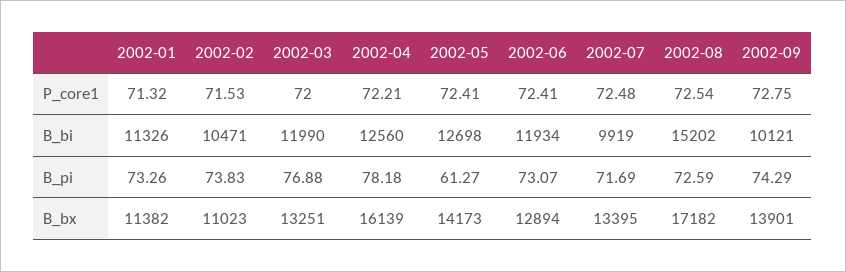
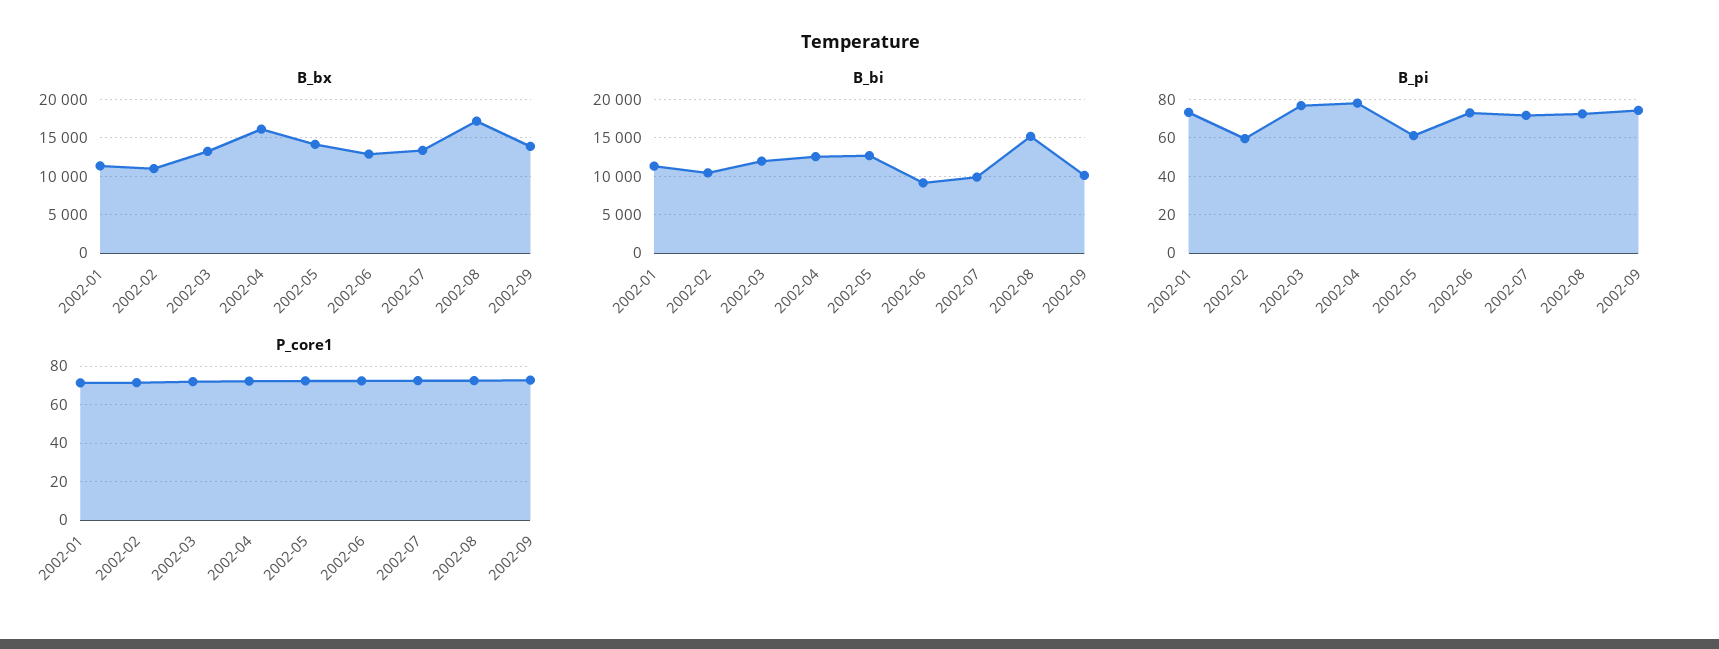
B_bi, 2002-06: 11934 -> 9000
B_pi, 2002-02: 73.83 -> 60

